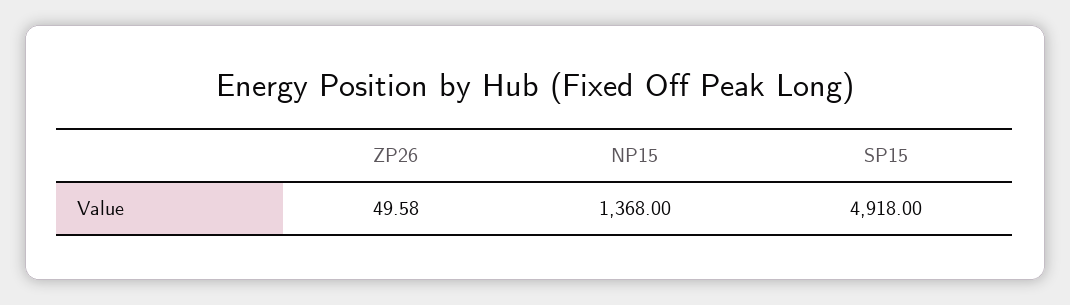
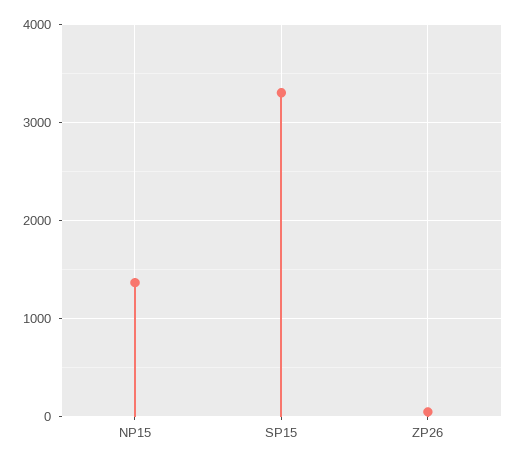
SP15: 4918 -> 3300

